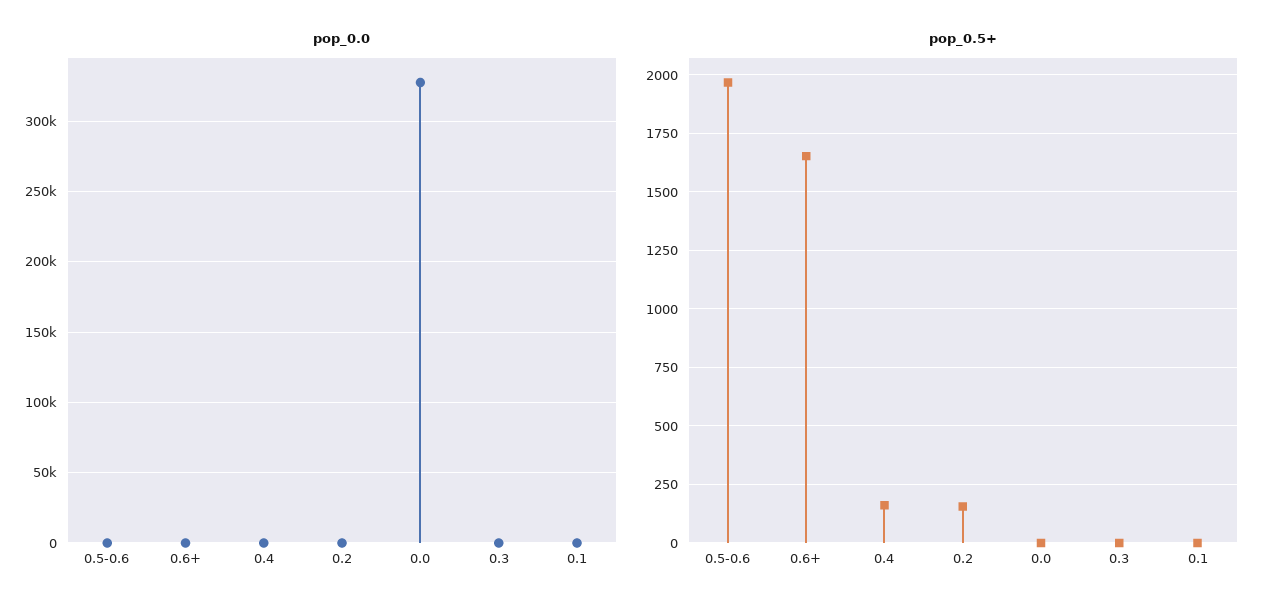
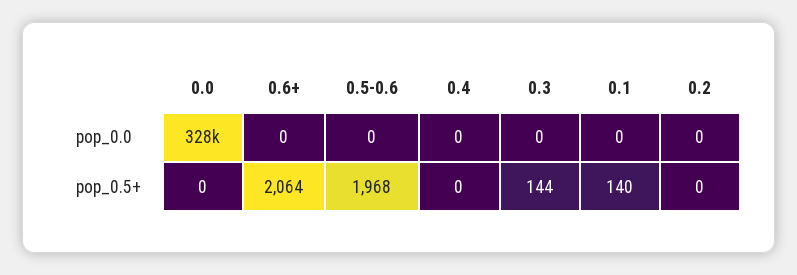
pop_0.5+, 0.6+: 1650 -> 2064
pop_0.5+, 0.4: 150 -> 0
pop_0.5+, 0.2: 150 -> 0
pop_0.5+, 0.3: 0 -> 144
pop_0.5+, 0.1: 0 -> 140

